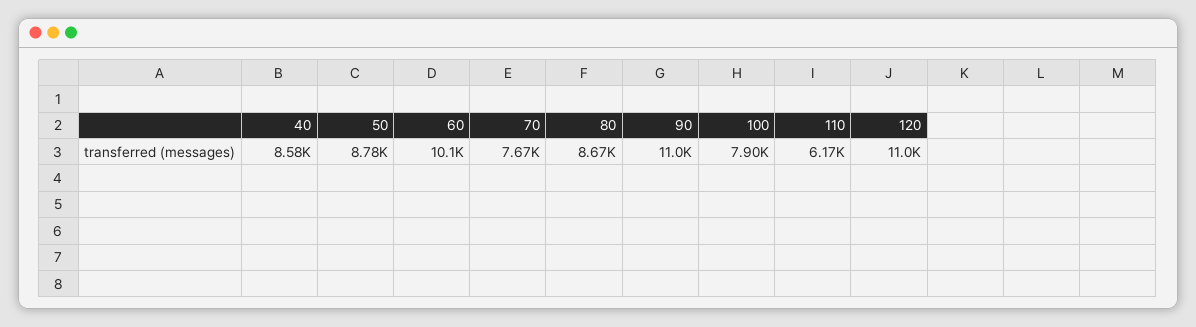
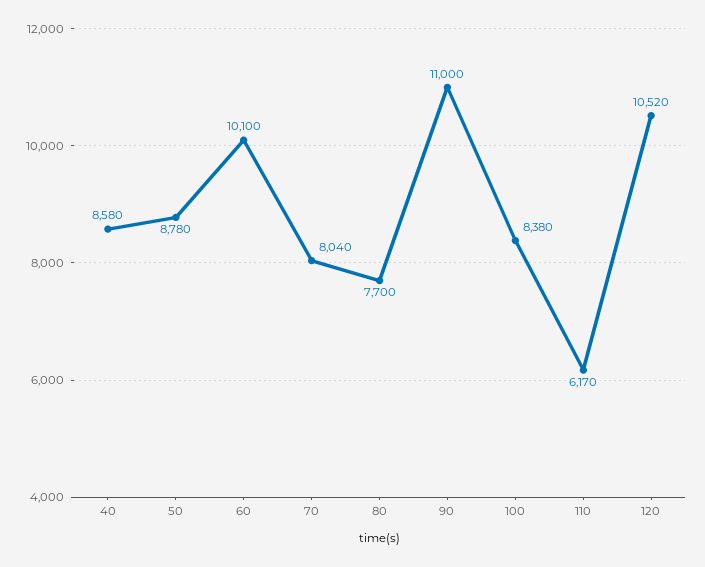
70: 7670 -> 8040
80: 8670 -> 7700
100: 7900 -> 8380
120: 11000 -> 10520

